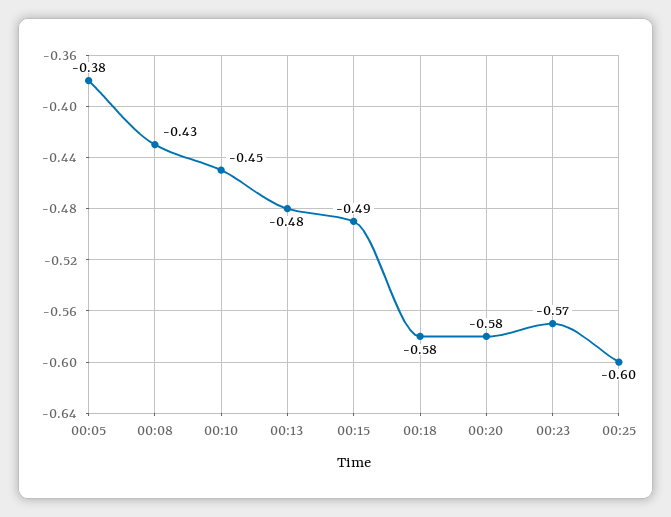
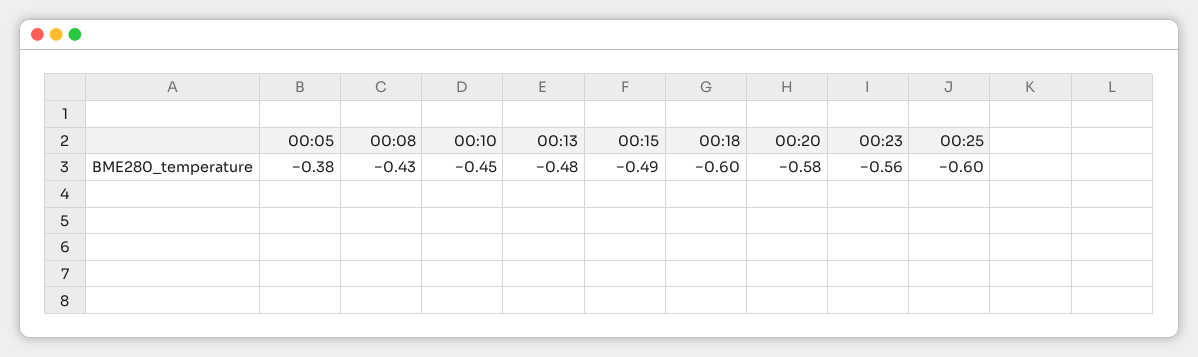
00:18: -0.58 -> -0.6
00:23: -0.57 -> -0.56

